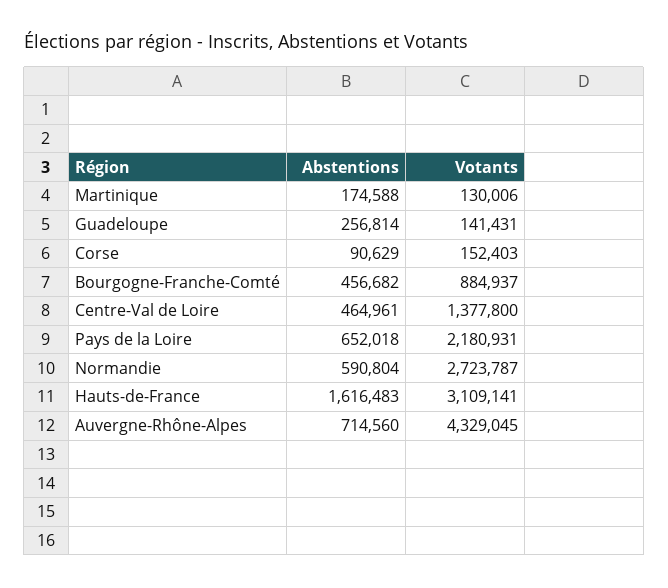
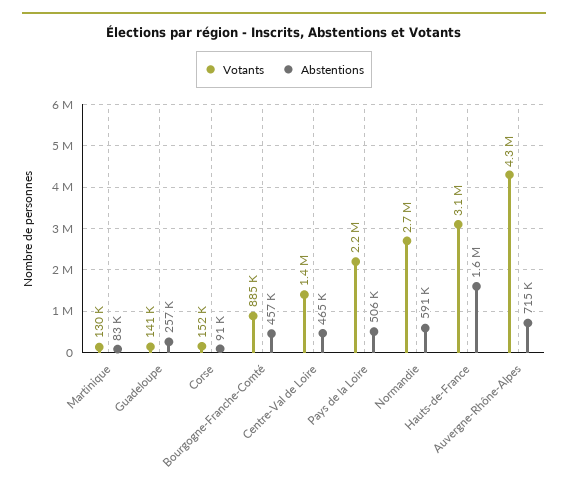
Abstentions, Martinique: 174588 -> 83000
Abstentions, Pays de la Loire: 652018 -> 506000

